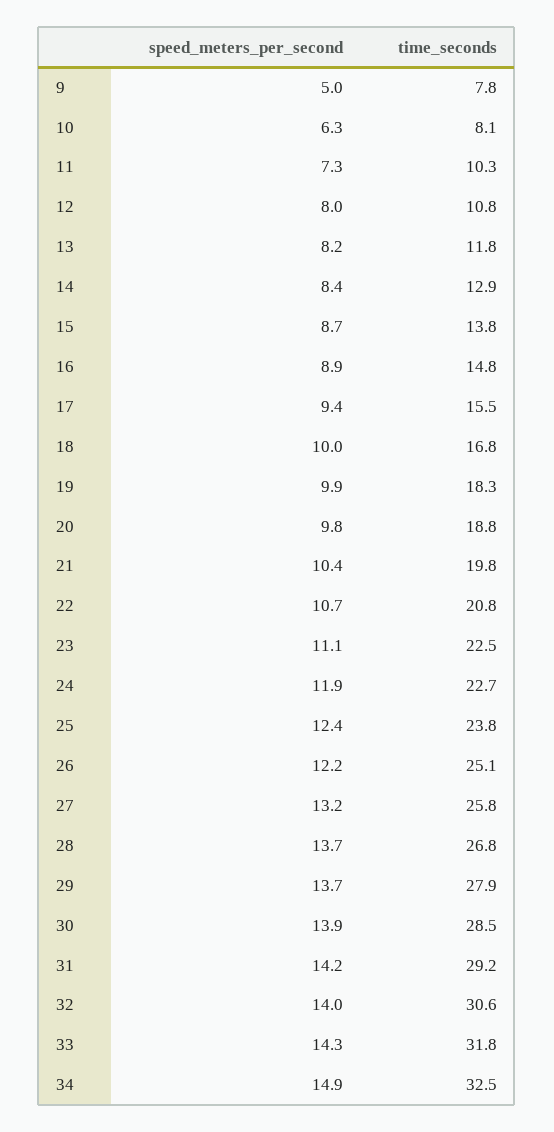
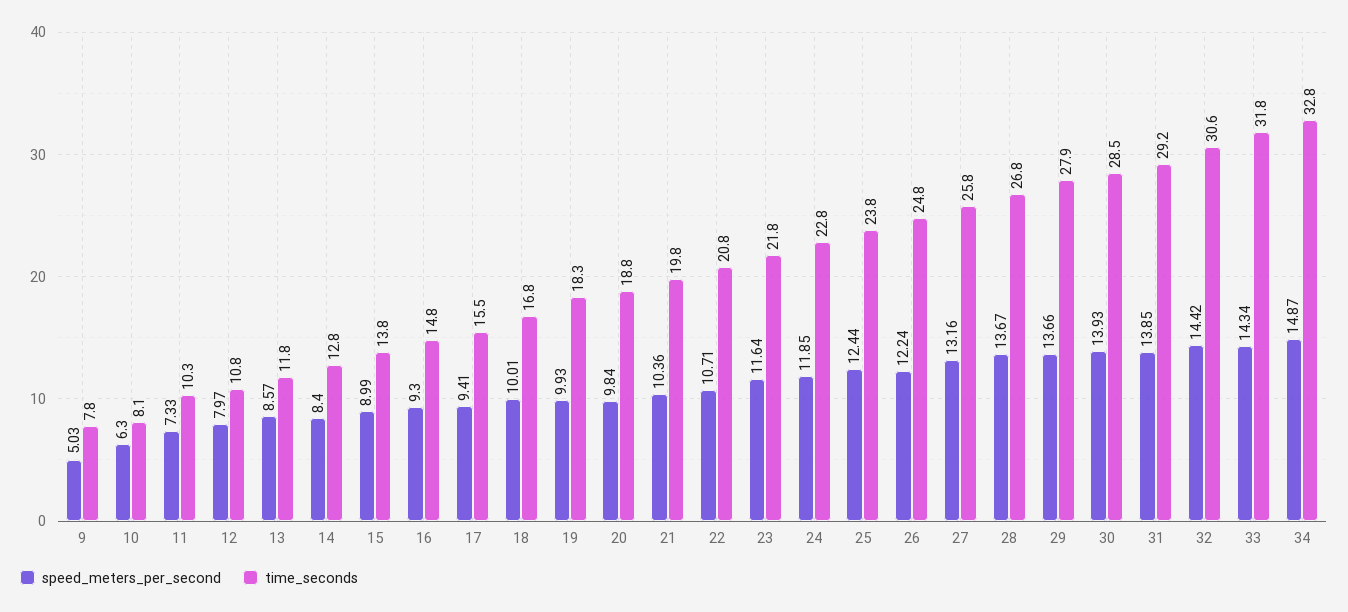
speed_meters_per_second, 13: 8.2 -> 8.57
time_seconds, 14: 12.9 -> 12.8
speed_meters_per_second, 15: 8.7 -> 8.99
speed_meters_per_second, 16: 8.9 -> 9.3
speed_meters_per_second, 23: 11.1 -> 11.64
time_seconds, 23: 22.5 -> 21.8
time_seconds, 24: 22.7 -> 22.8
time_seconds, 26: 25.1 -> 24.8
speed_meters_per_second, 31: 14.2 -> 13.85
speed_meters_per_second, 32: 14 -> 14.42
time_seconds, 34: 32.5 -> 32.8

